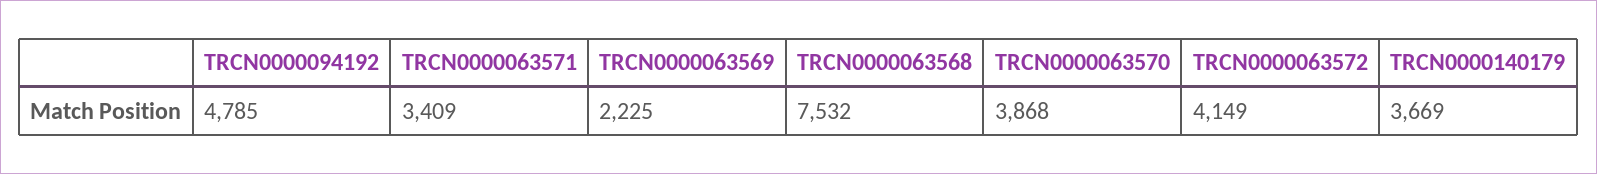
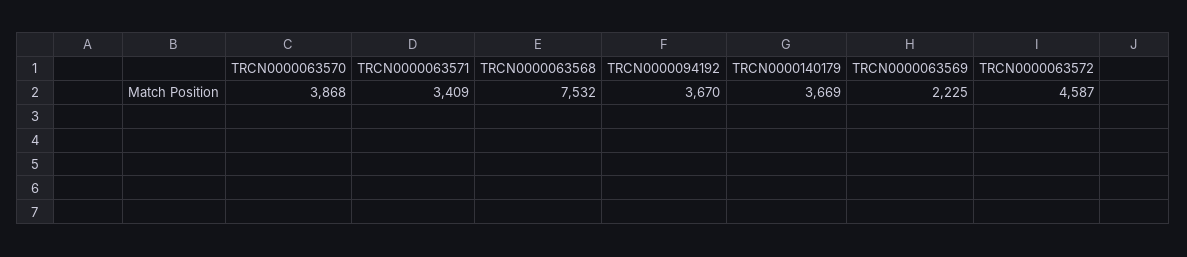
TRCN0000094192: 4785 -> 3670
TRCN0000063572: 4149 -> 4587

